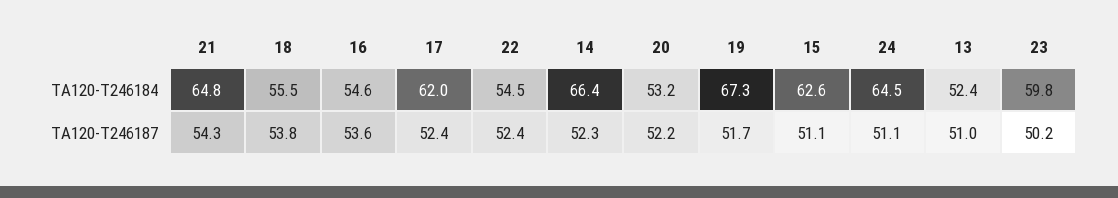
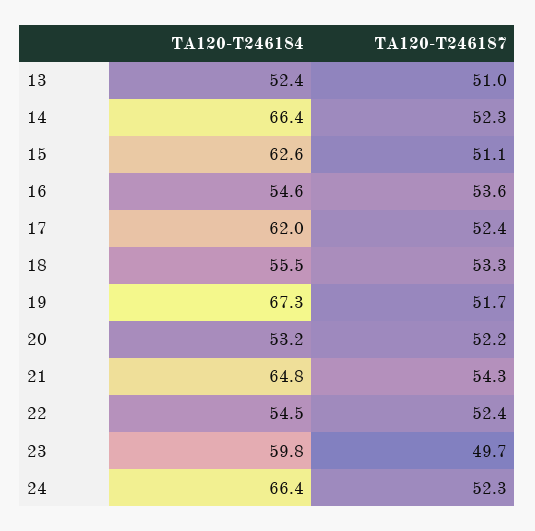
24, TA120-T246184: 64.5 -> 66.4
18, TA120-T246187: 53.8 -> 53.3
24, TA120-T246187: 51.1 -> 52.3
23, TA120-T246187: 50.2 -> 49.7

